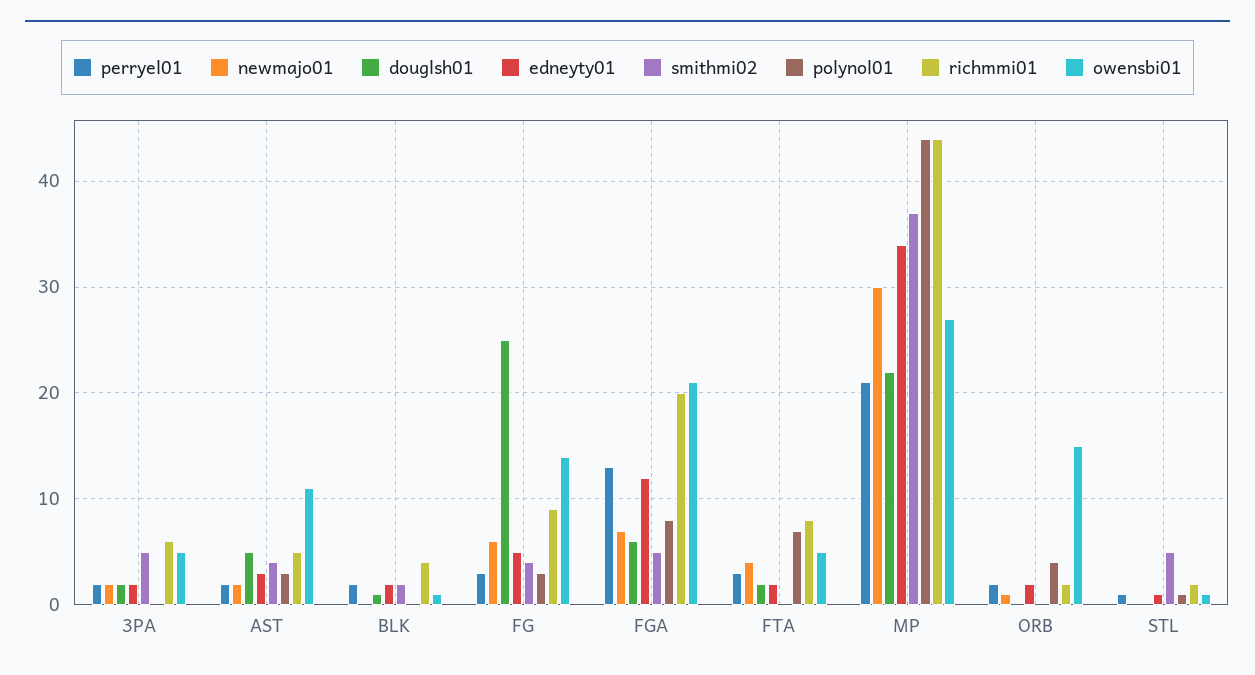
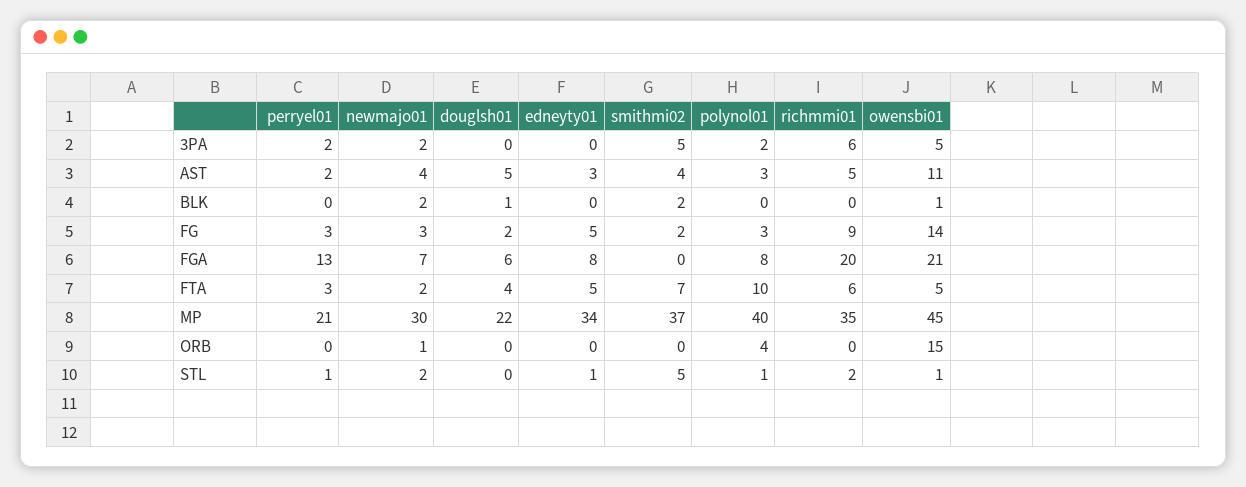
douglsh01, 3PA: 2 -> 0
edneyty01, 3PA: 2 -> 0
polynol01, 3PA: 0 -> 2
newmajo01, AST: 2 -> 4
perryel01, BLK: 2 -> 0
newmajo01, BLK: 0 -> 2
edneyty01, BLK: 2 -> 0
richmmi01, BLK: 4 -> 0
newmajo01, FG: 6 -> 3
douglsh01, FG: 25 -> 2
smithmi02, FG: 4 -> 2
edneyty01, FGA: 12 -> 8
smithmi02, FGA: 5 -> 0
newmajo01, FTA: 4 -> 2
douglsh01, FTA: 2 -> 4
edneyty01, FTA: 2 -> 5
smithmi02, FTA: 0 -> 7
polynol01, FTA: 7 -> 10
richmmi01, FTA: 8 -> 6
polynol01, MP: 44 -> 40
richmmi01, MP: 44 -> 35
owensbi01, MP: 27 -> 45
perryel01, ORB: 2 -> 0
edneyty01, ORB: 2 -> 0
richmmi01, ORB: 2 -> 0
newmajo01, STL: 0 -> 2

